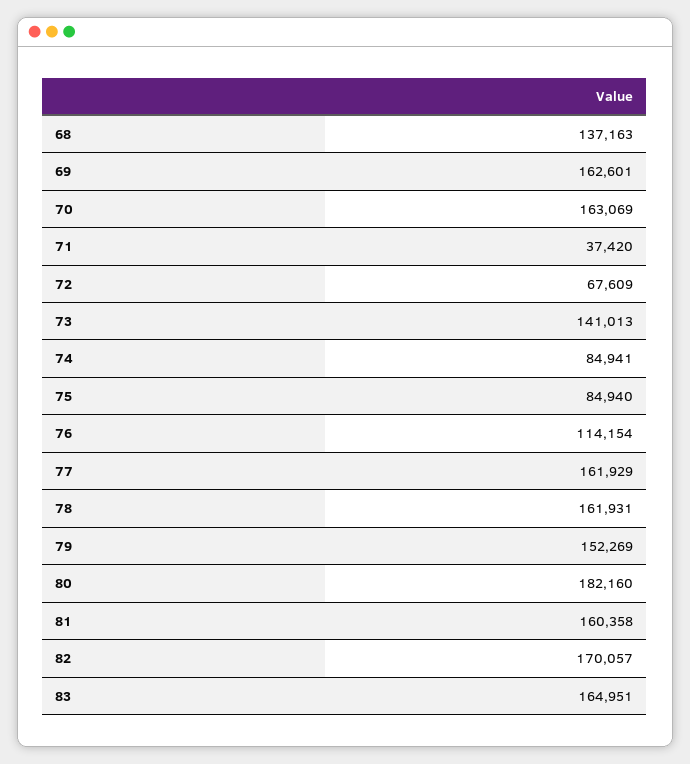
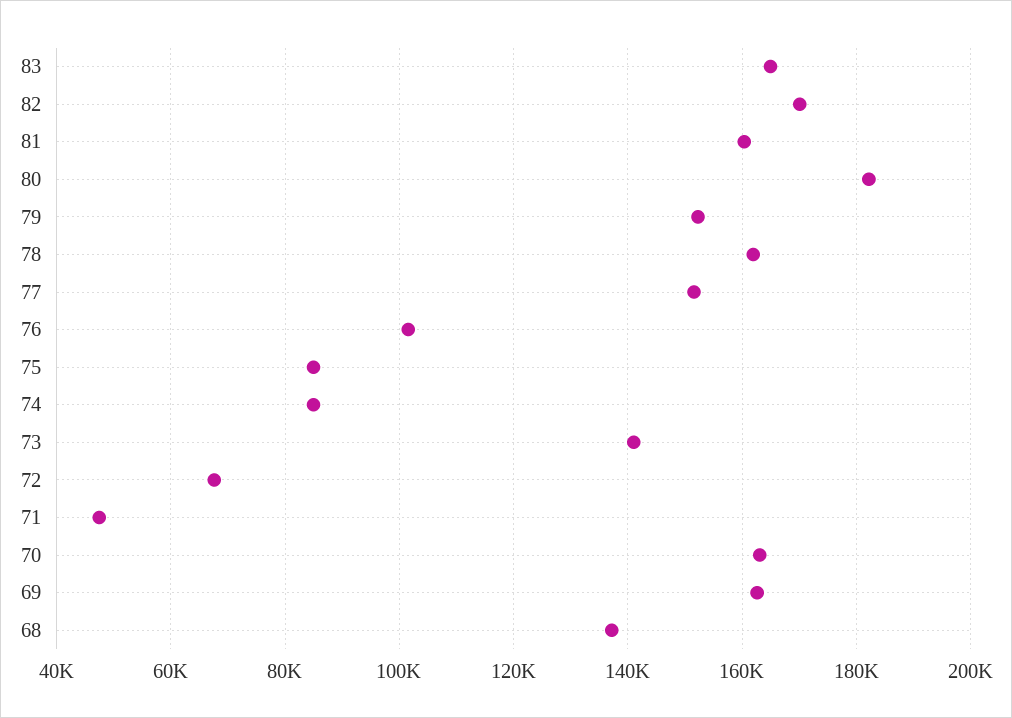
71: 37420 -> 48000
76: 114154 -> 102000
77: 161929 -> 152000

